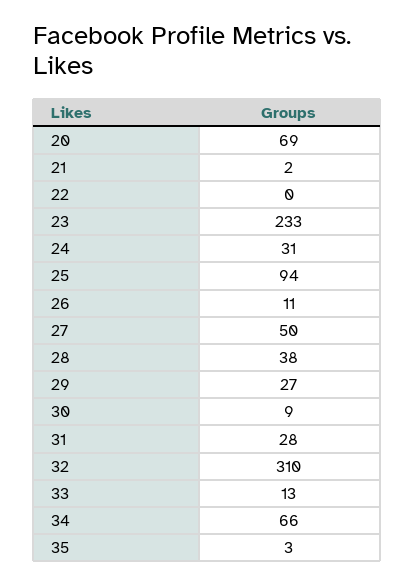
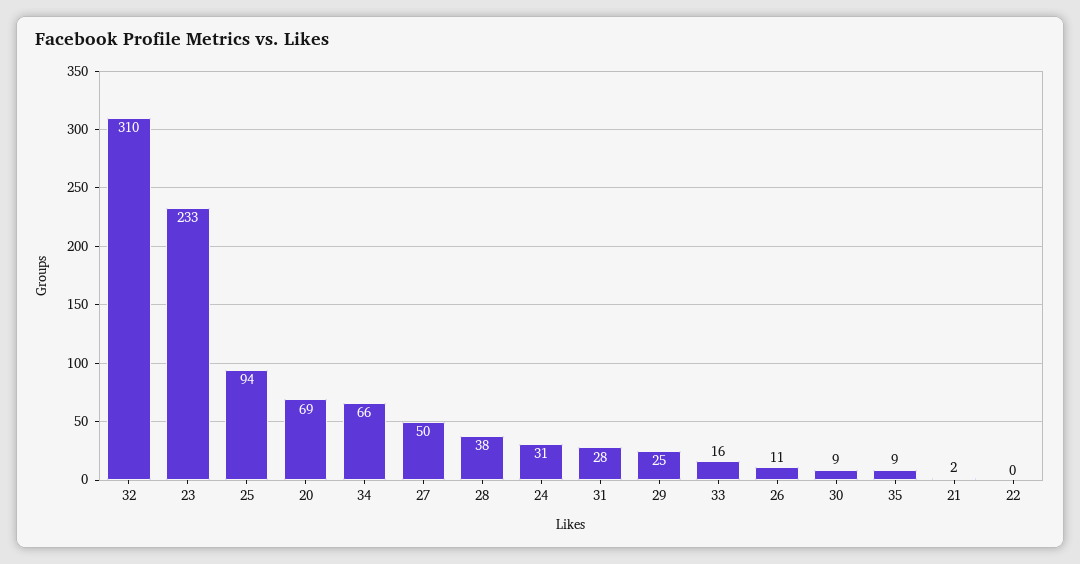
29: 27 -> 25
33: 13 -> 16
35: 3 -> 9

